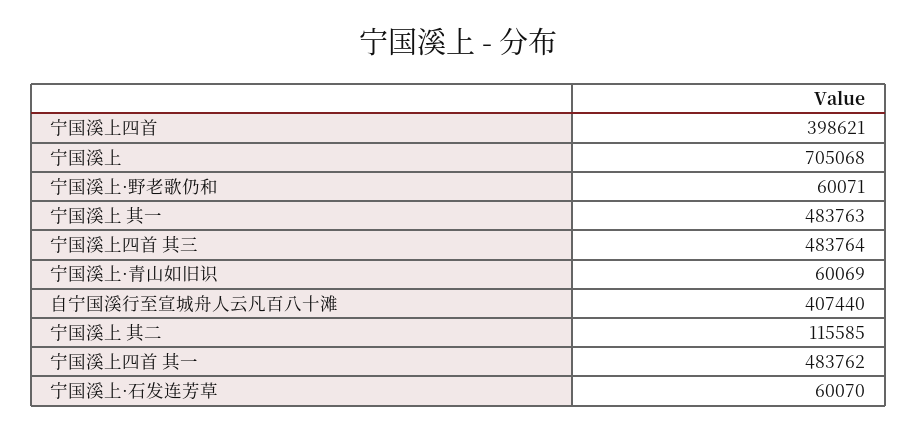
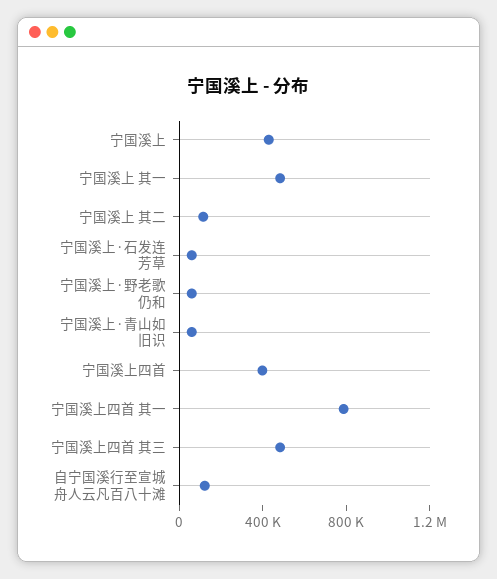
宁国溪上: 705068 -> 400000
自宁国溪行至宣城舟人云凡百八十滩: 407440 -> 100000
宁国溪上四首 其一: 483762 -> 800000

